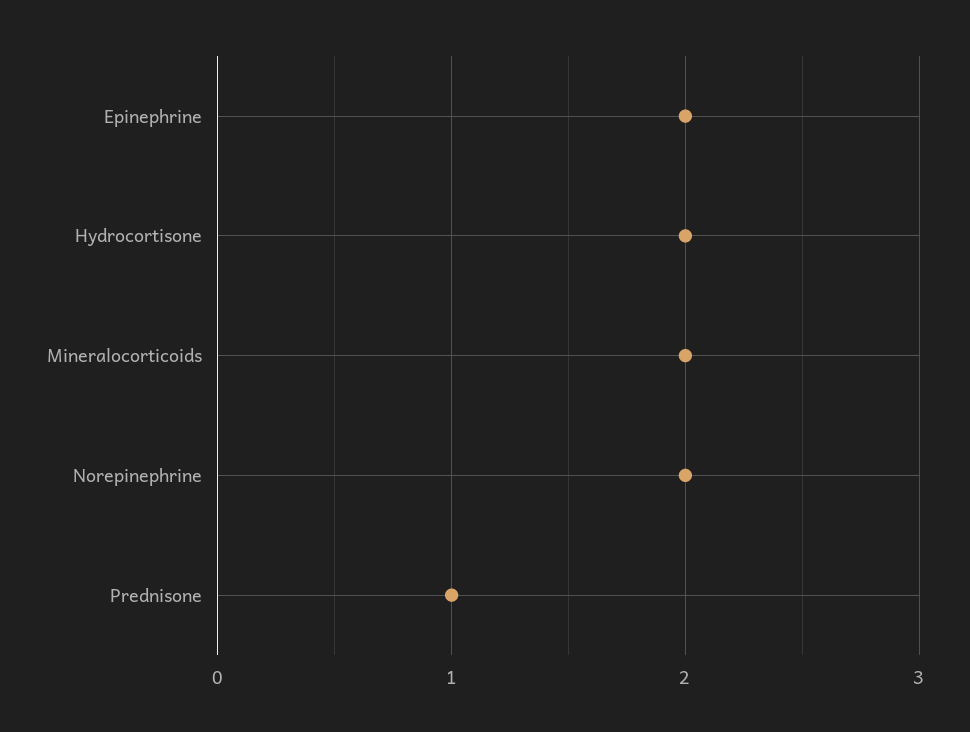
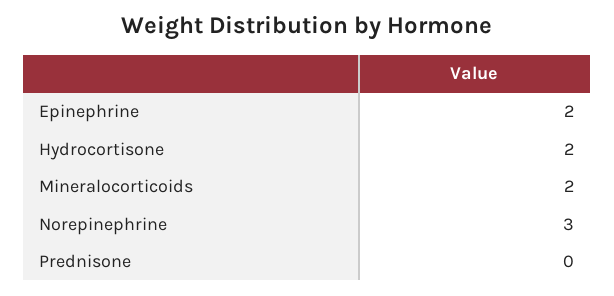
Norepinephrine: 2 -> 3
Prednisone: 1 -> 0

